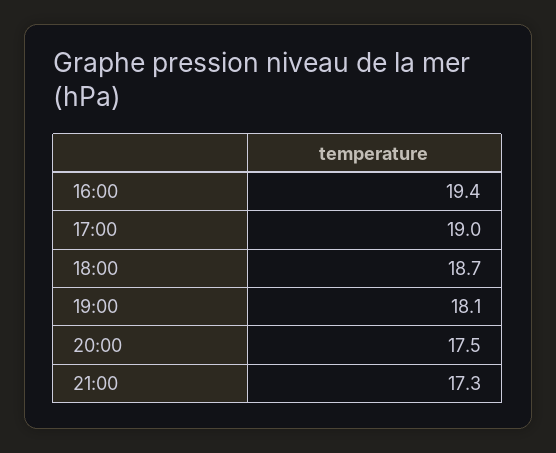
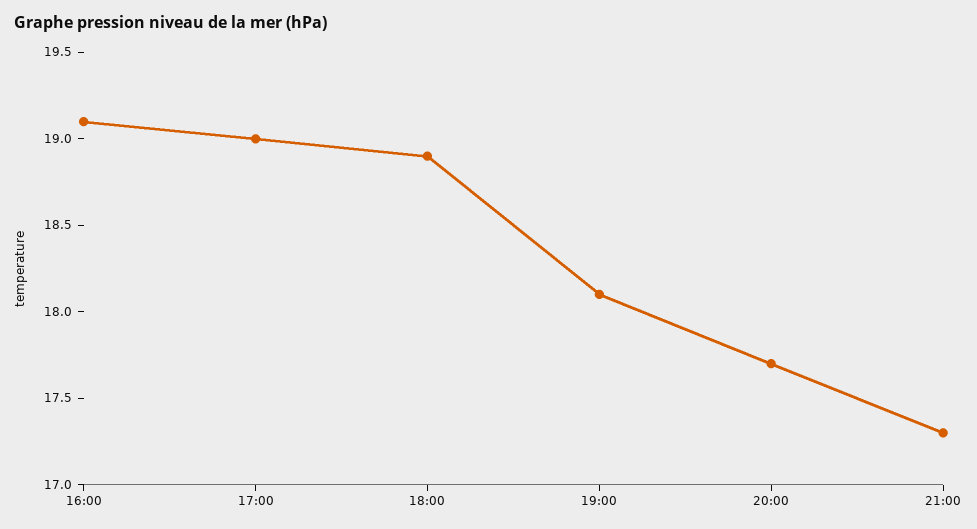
16:00: 19.4 -> 19.1
18:00: 18.7 -> 18.9
20:00: 17.5 -> 17.7

